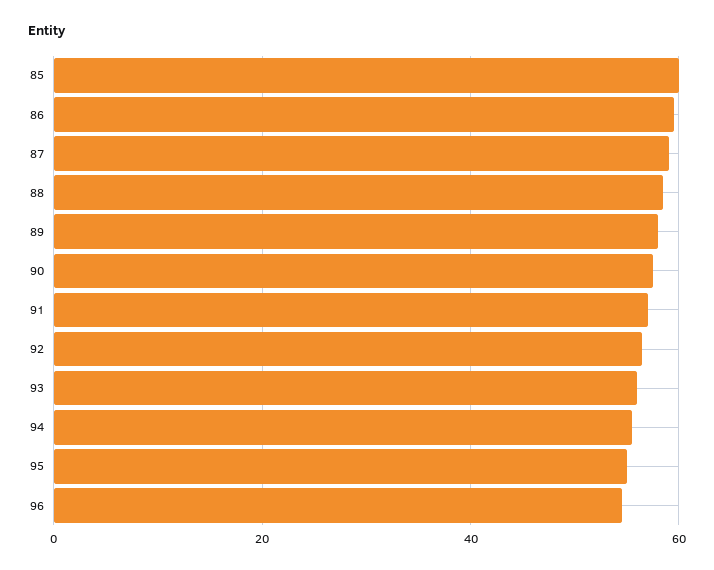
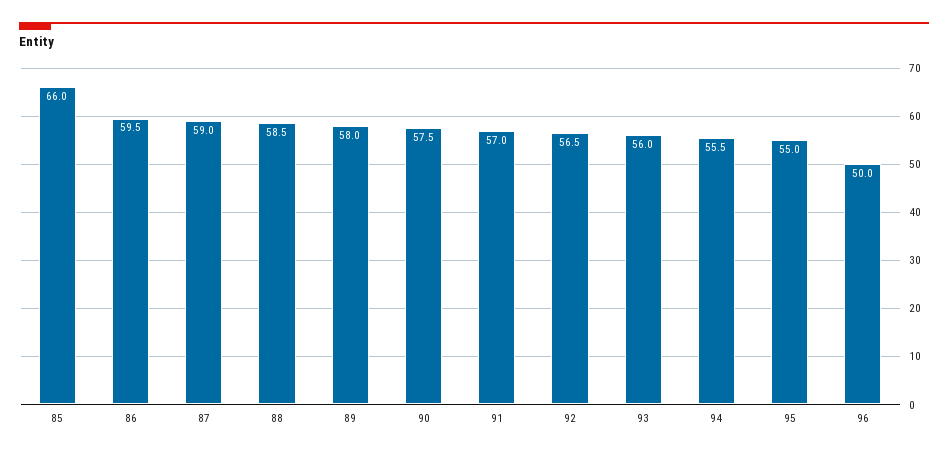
85: 60 -> 66
96: 54 -> 50

